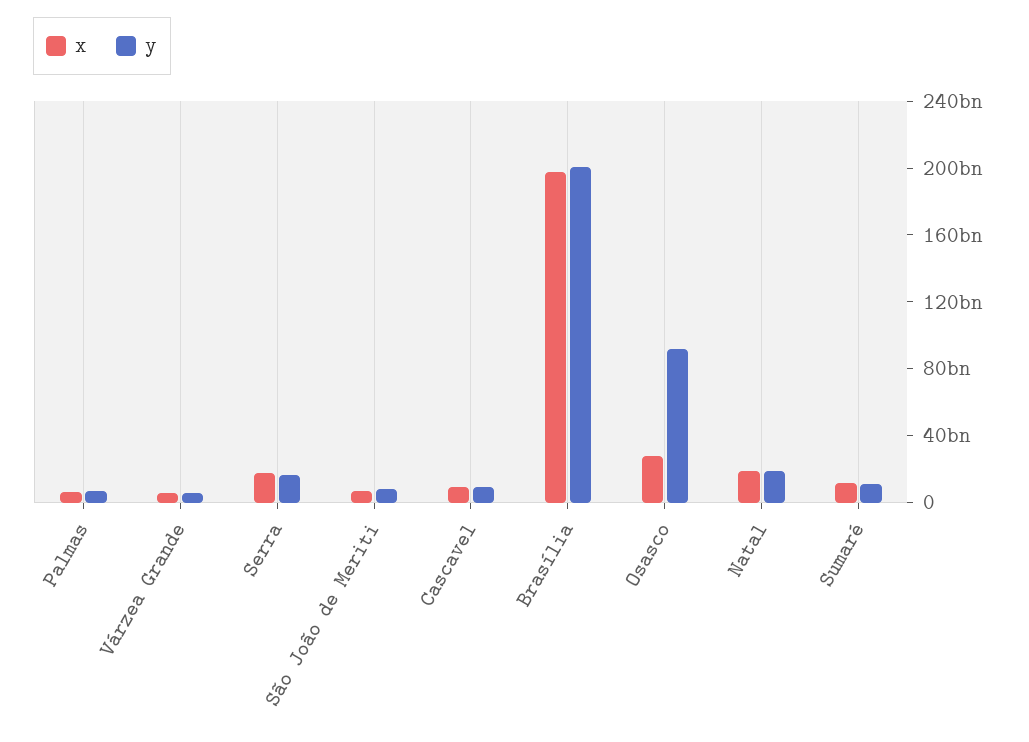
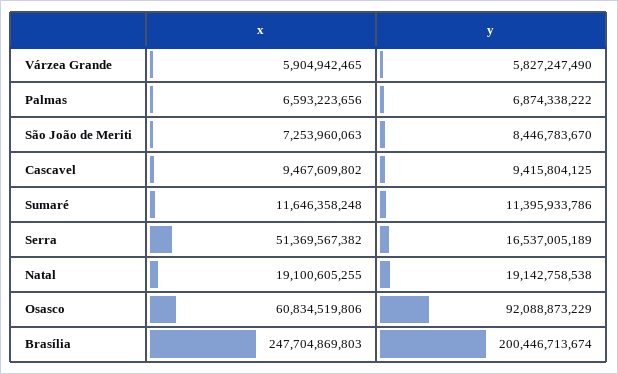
x, Serra: 20000000000 -> 51369567382
x, Brasília: 200000000000 -> 247704869803
x, Osasco: 30000000000 -> 60834519806

